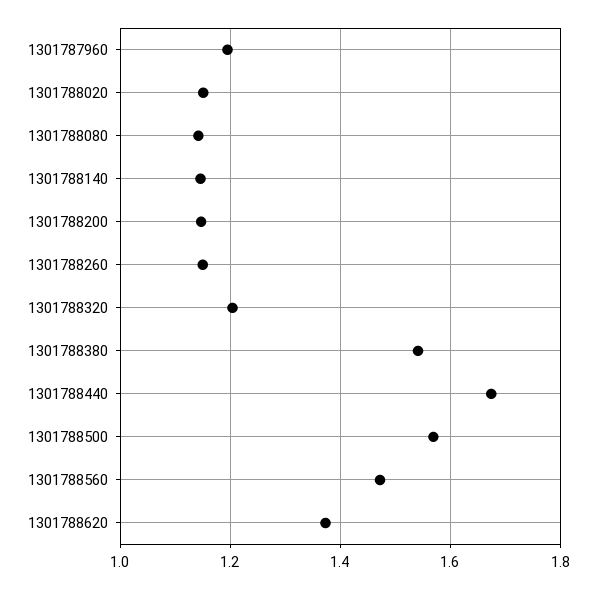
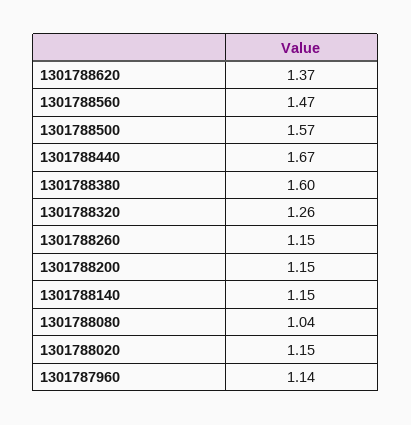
1301787960: 1.2 -> 1.14
1301788080: 1.14 -> 1.04
1301788320: 1.2 -> 1.26
1301788380: 1.54 -> 1.6

